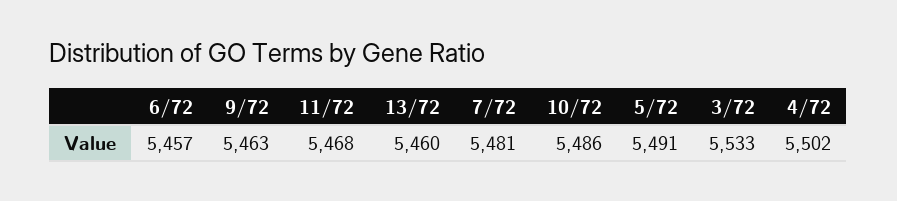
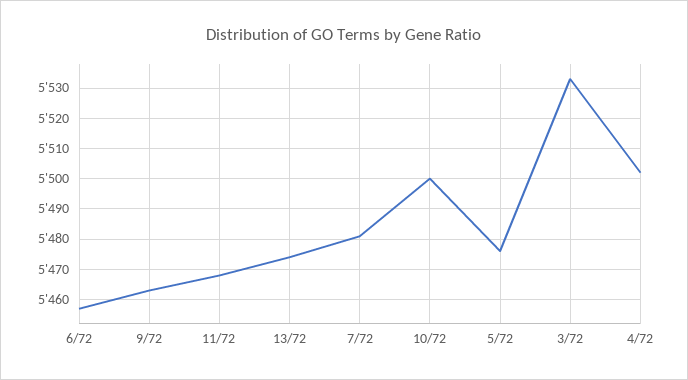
13/72: 5460 -> 5475
10/72: 5486 -> 5500
5/72: 5491 -> 5475

